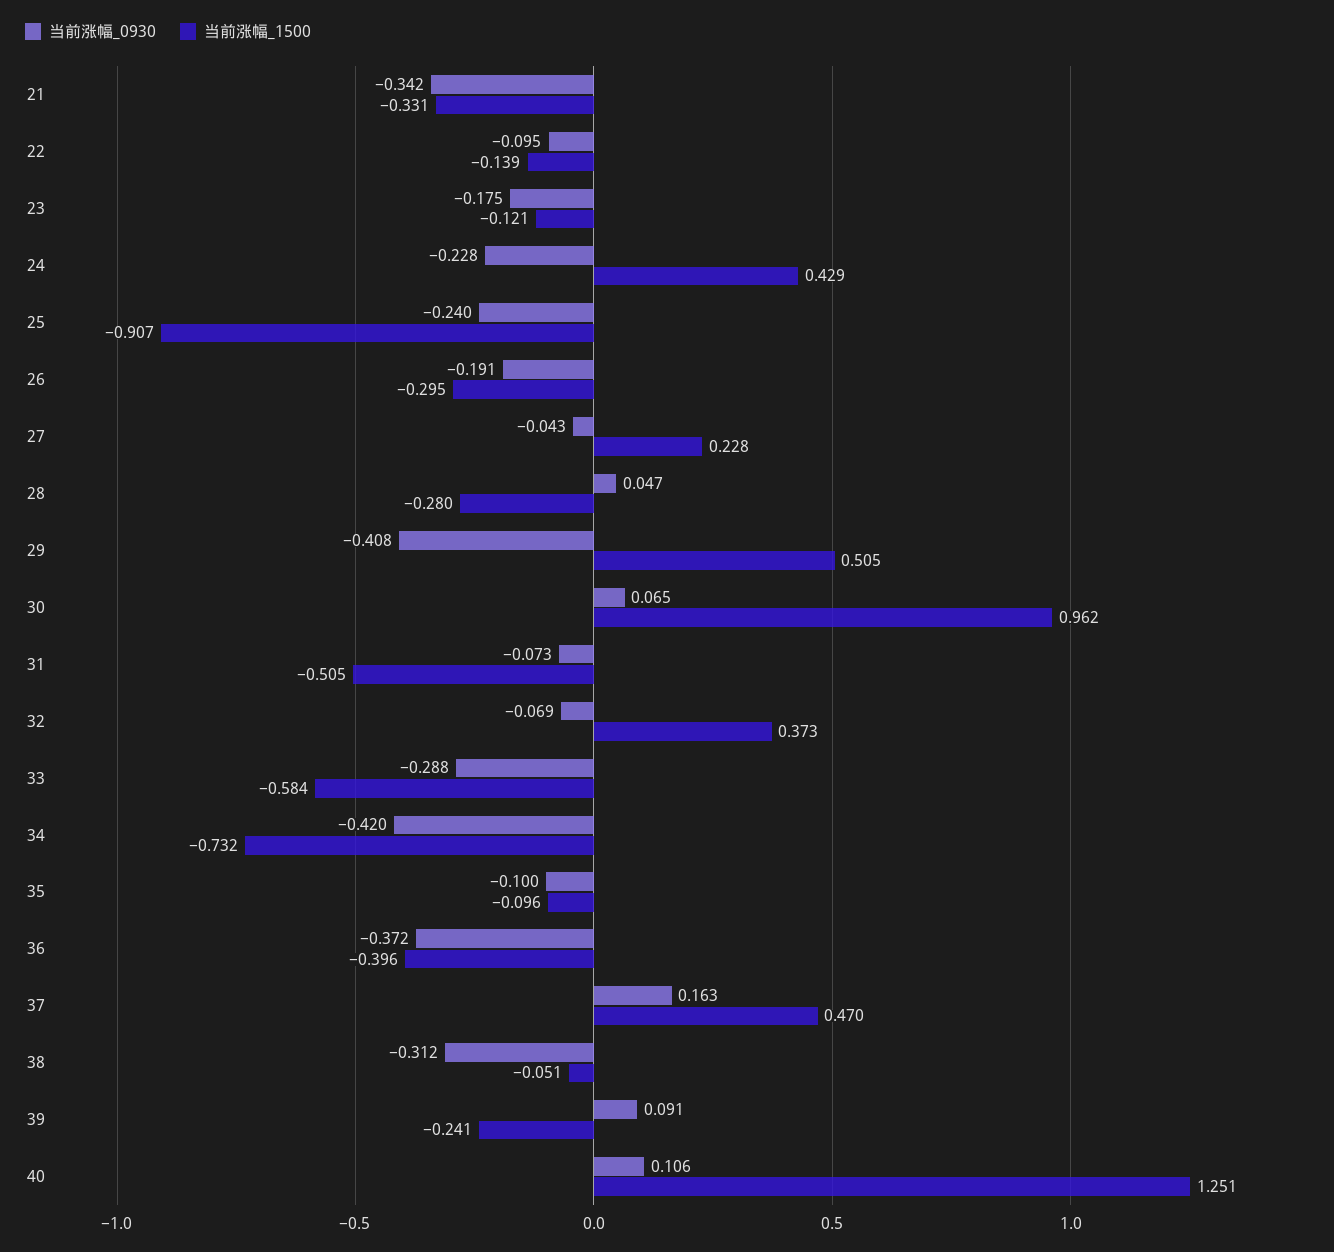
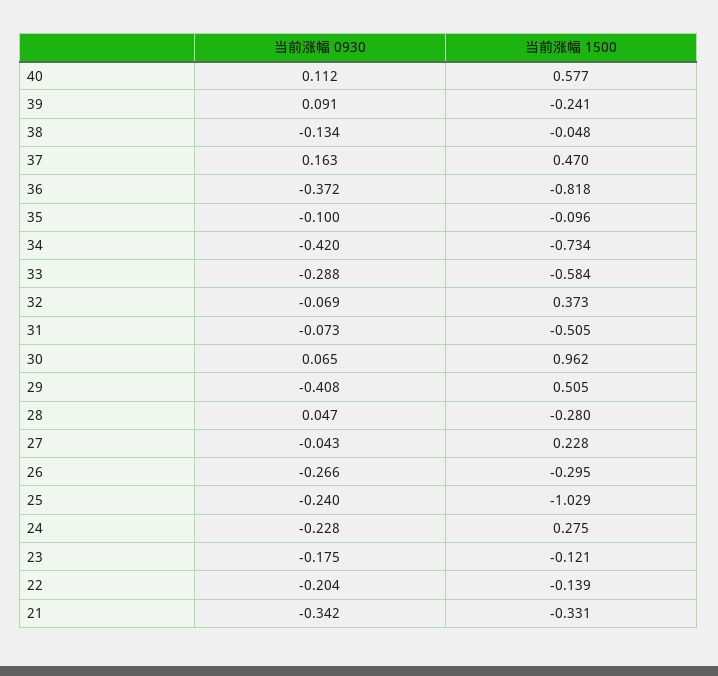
当前涨幅_0930, 22: -0.095 -> -0.204
当前涨幅_1500, 24: 0.429 -> 0.275
当前涨幅_1500, 25: -0.907 -> -1.029
当前涨幅_0930, 26: -0.191 -> -0.266
当前涨幅_1500, 34: -0.732 -> -0.734
当前涨幅_1500, 36: -0.396 -> -0.818
当前涨幅_0930, 38: -0.312 -> -0.134
当前涨幅_1500, 38: -0.051 -> -0.048
当前涨幅_0930, 40: 0.106 -> 0.112
当前涨幅_1500, 40: 1.251 -> 0.577

